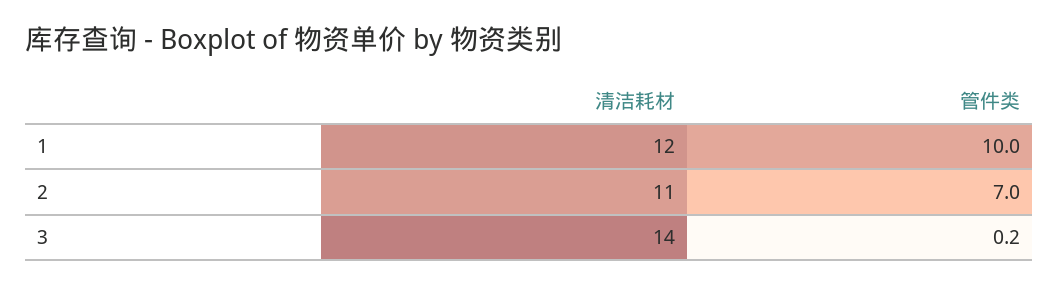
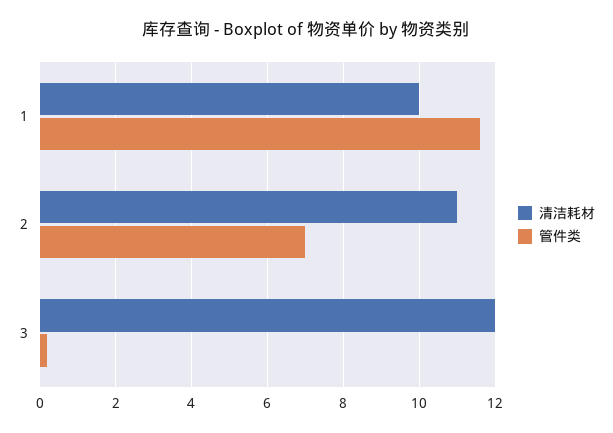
清洁耗材, 1: 12 -> 10
管件类, 1: 10 -> 11.5
清洁耗材, 3: 14 -> 12

